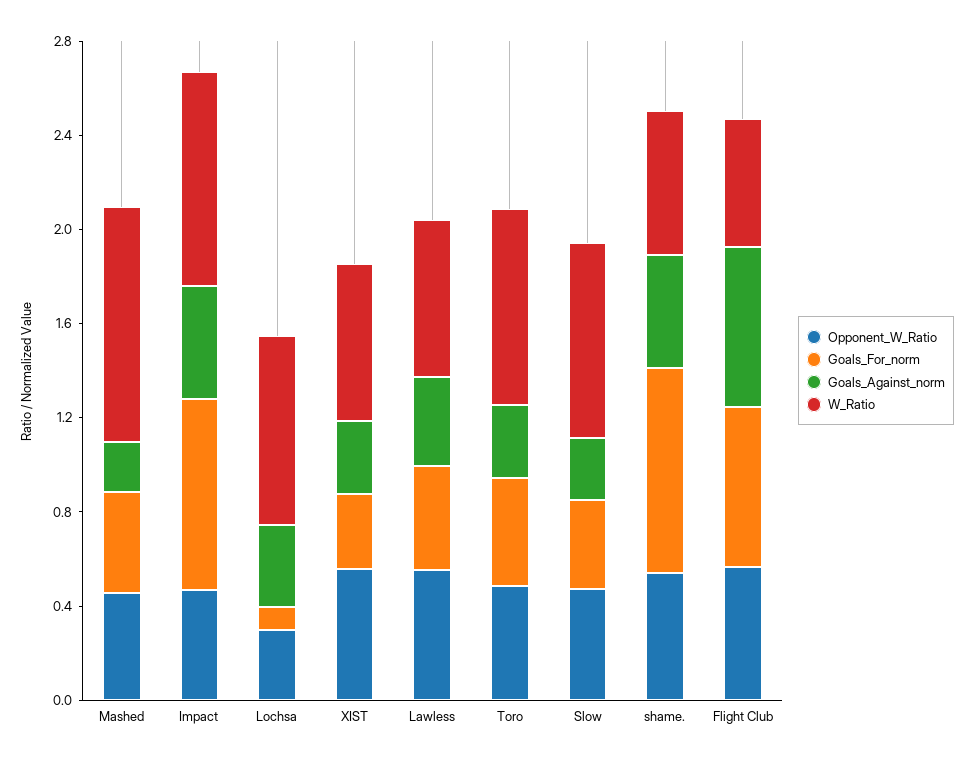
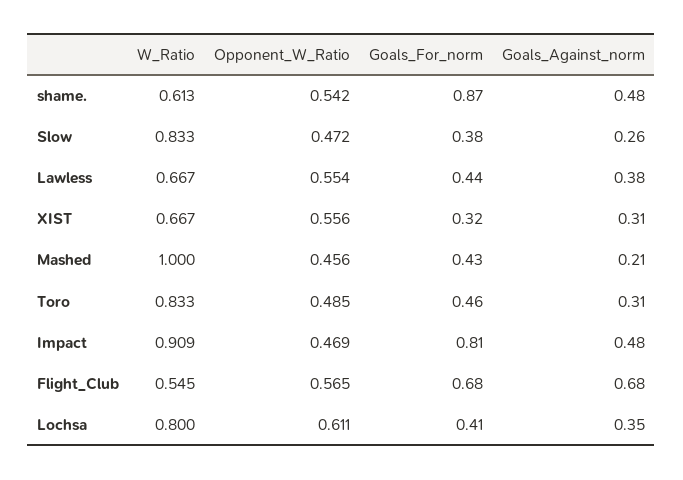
Opponent_W_Ratio, Lochsa: 0.3 -> 0.611
Goals_For_norm, Lochsa: 0.1 -> 0.41

